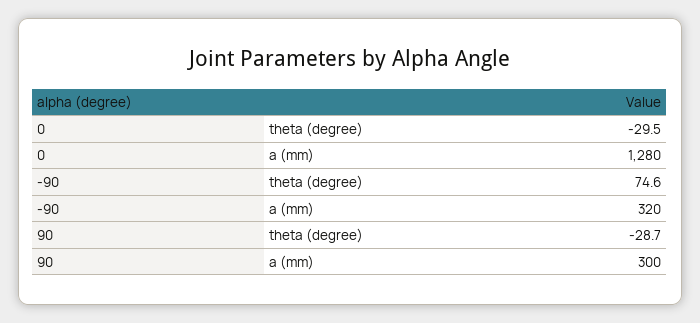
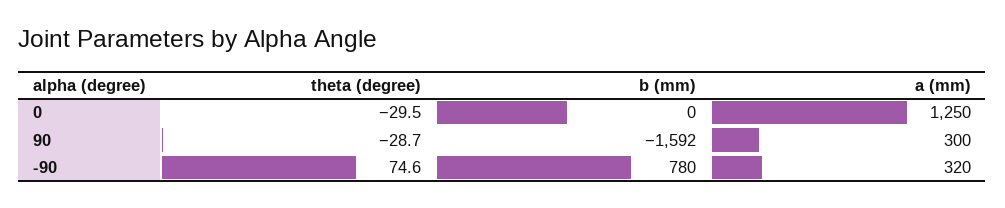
0, a (mm): 1280 -> 1250
0, b (mm): none -> 0
90, b (mm): none -> -1592
-90, b (mm): none -> 780

